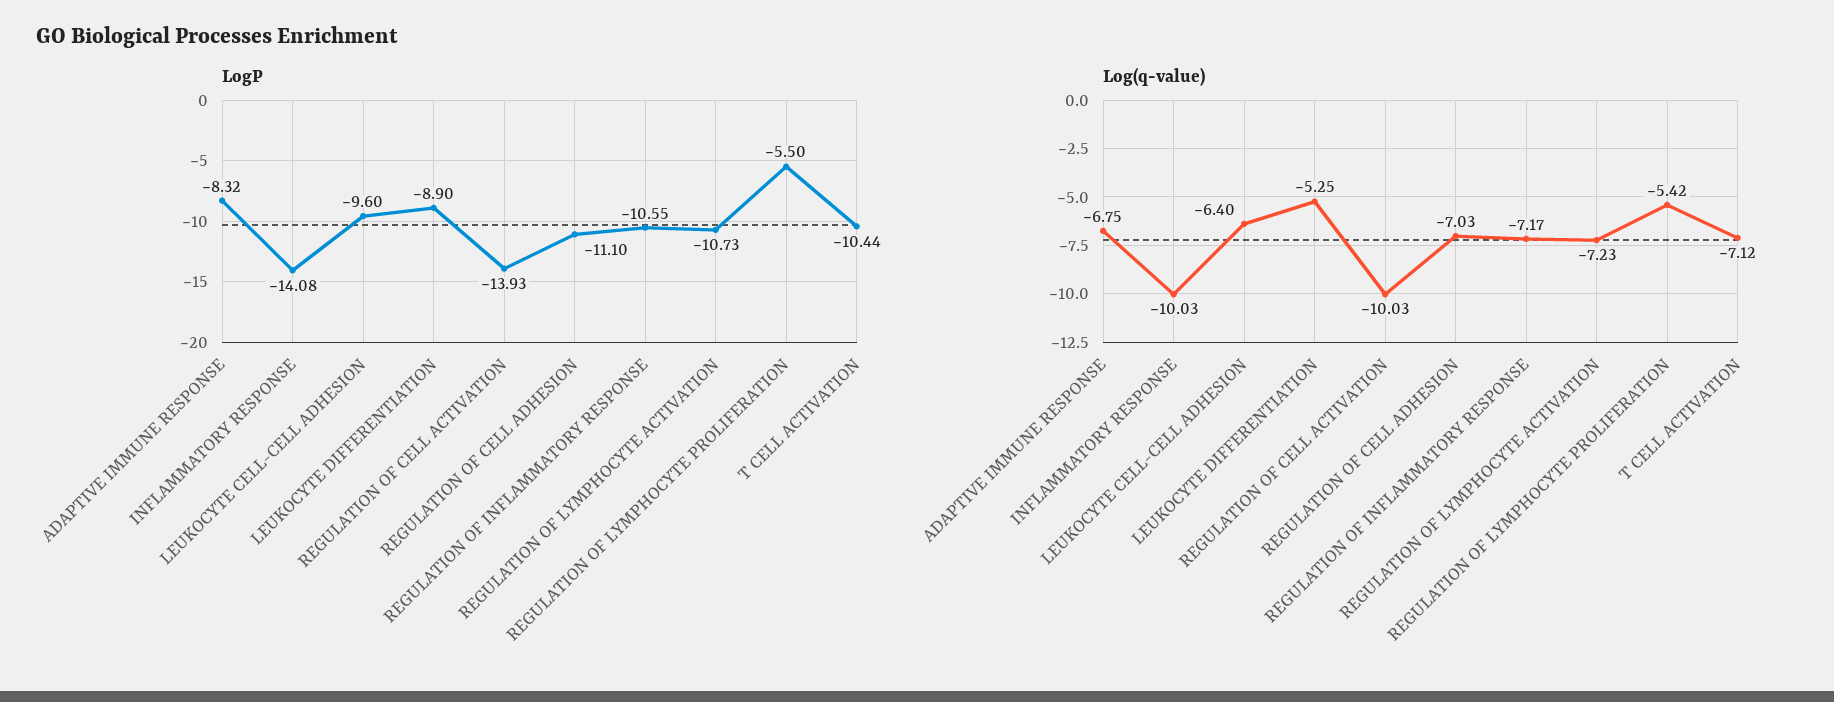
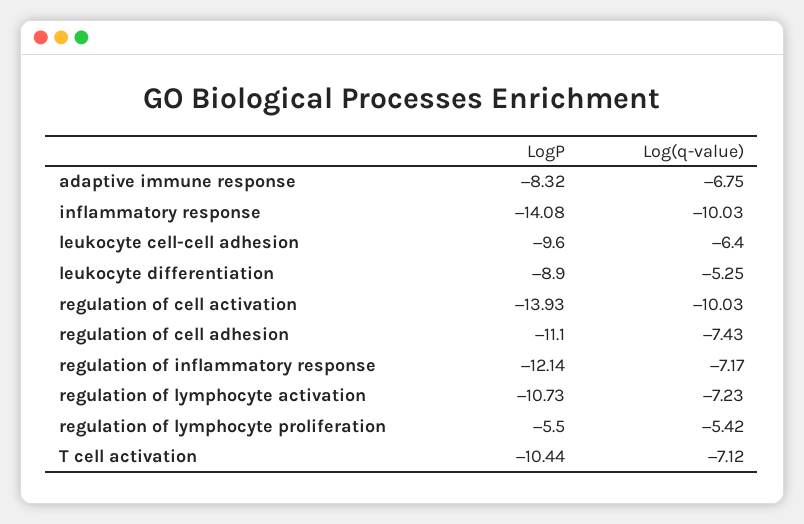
LogP, REGULATION OF INFLAMMATORY RESPONSE: -10.55 -> -12.14
Log(q-value), REGULATION OF CELL ADHESION: -7.03 -> -7.43

